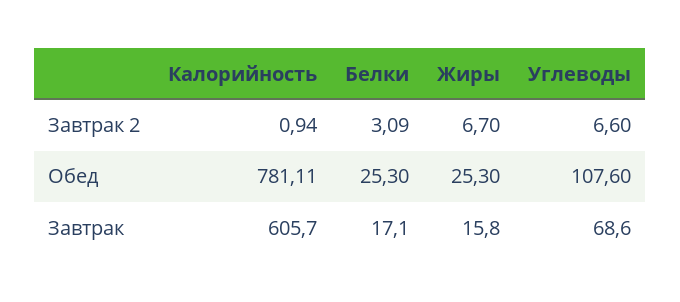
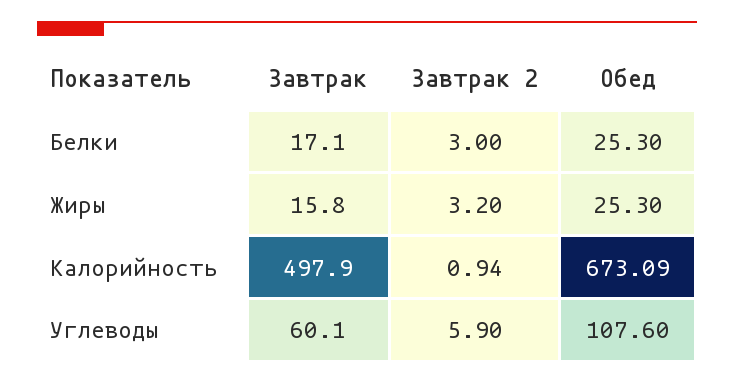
Белки, Завтрак 2: 3.09 -> 3
Жиры, Завтрак 2: 6.7 -> 3.2
Углеводы, Завтрак 2: 6.6 -> 5.9
Калорийность, Обед: 781.11 -> 673.09
Калорийность, Завтрак: 605.7 -> 497.9
Углеводы, Завтрак: 68.6 -> 60.1

